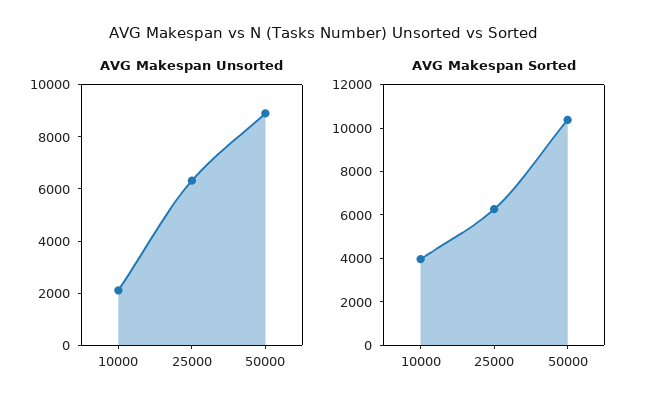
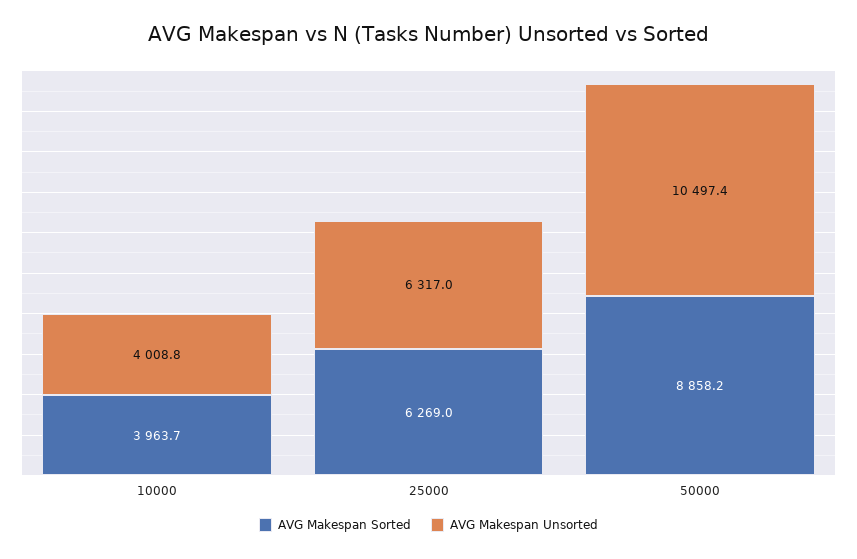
AVG Makespan Unsorted, 10000: 2000 -> 4008.8
AVG Makespan Unsorted, 50000: 9000 -> 10497.4
AVG Makespan Sorted, 50000: 10500 -> 8858.2

